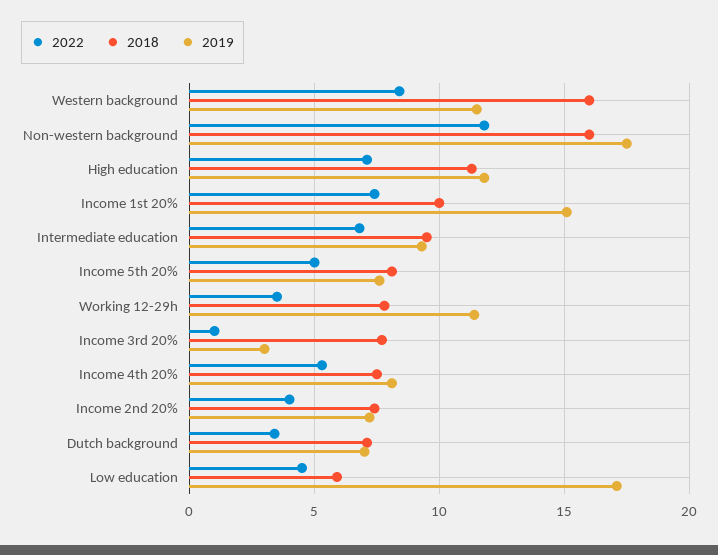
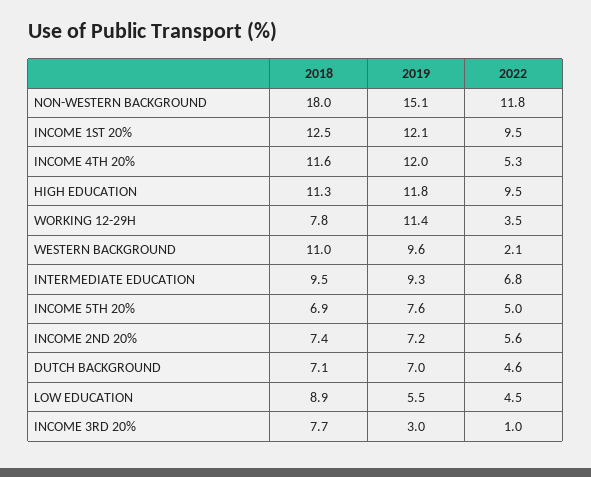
2022, Western background: 8.5 -> 2.1
2018, Western background: 16 -> 11
2019, Western background: 11.5 -> 9.6
2018, Non-western background: 16 -> 18
2019, Non-western background: 17.5 -> 15.1
2022, High education: 7 -> 9.5
2022, Income 1st 20%: 7.5 -> 9.5
2018, Income 1st 20%: 10 -> 12.5
2019, Income 1st 20%: 15 -> 12.1
2018, Income 5th 20%: 8 -> 6.9
2018, Income 4th 20%: 7.5 -> 11.6
2019, Income 4th 20%: 8 -> 12
2022, Income 2nd 20%: 4 -> 5.6
2022, Dutch background: 3.5 -> 4.6
2018, Low education: 6 -> 8.9
2019, Low education: 17 -> 5.5

